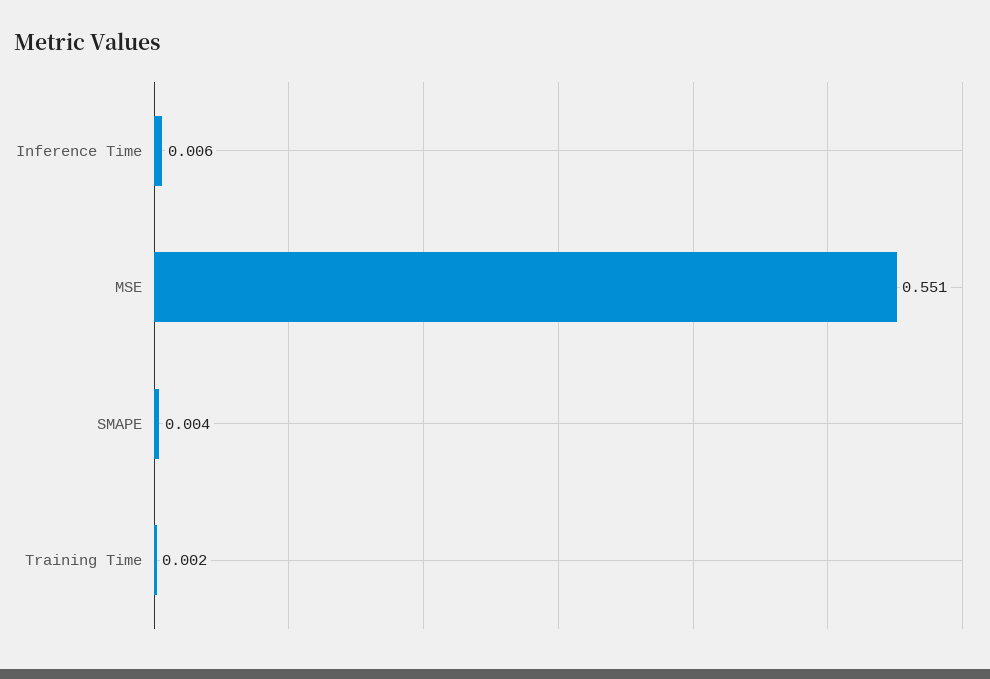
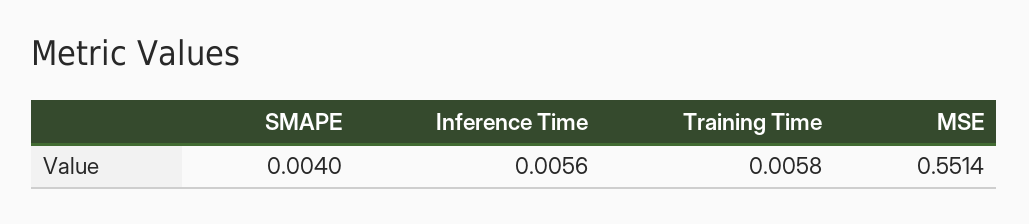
Training Time: 0.002 -> 0.0058

